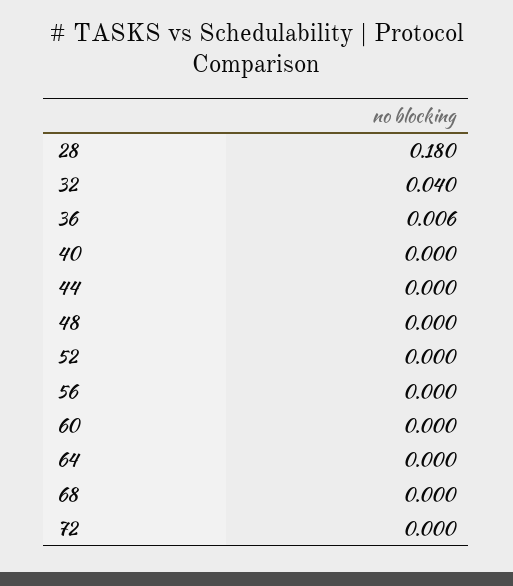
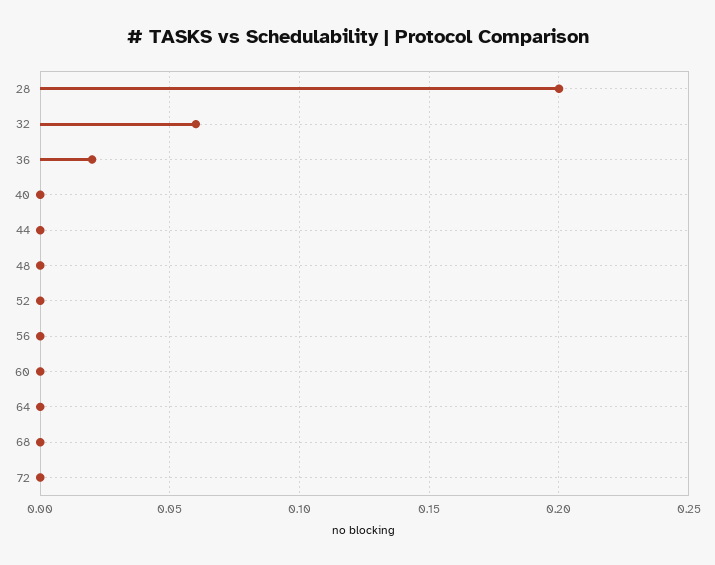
28: 0.18 -> 0.2
32: 0.04 -> 0.06
36: 0.006 -> 0.02

